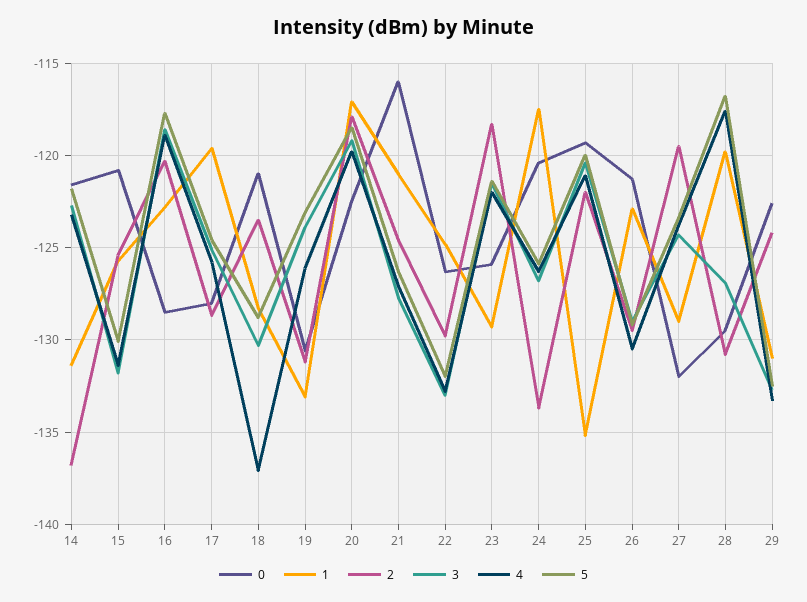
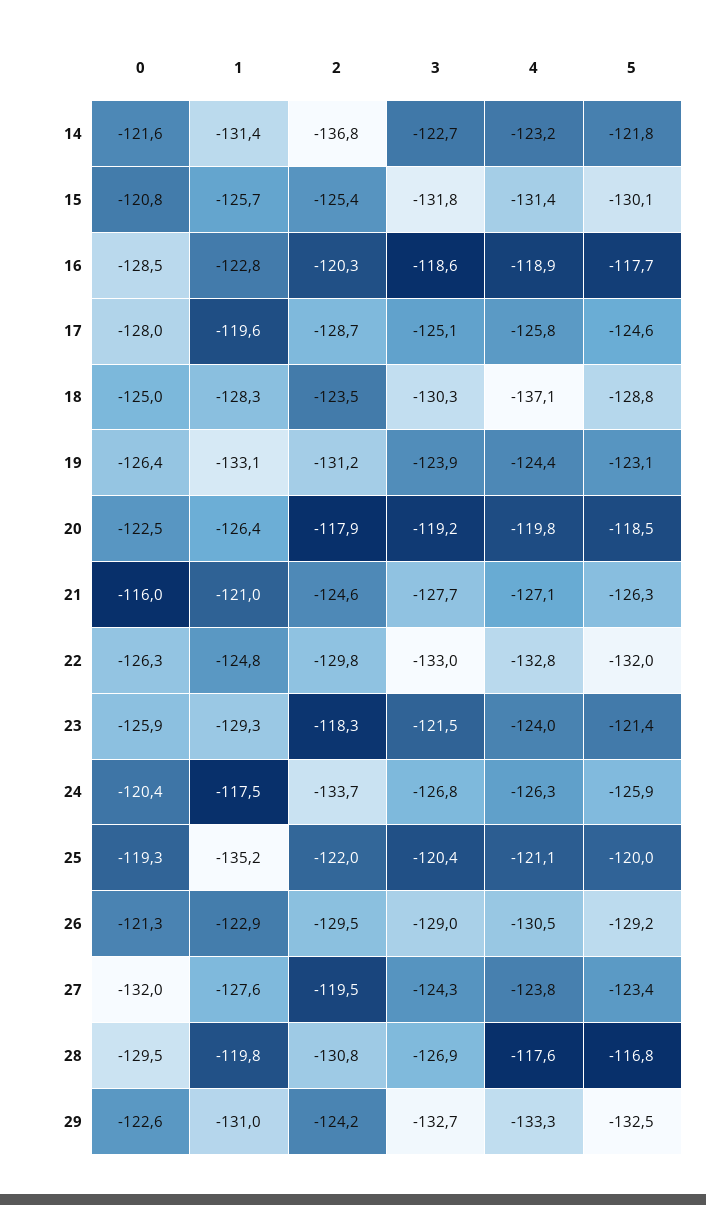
0, 18: -121 -> -125
0, 19: -130.5 -> -126.4
4, 19: -126 -> -124.4
1, 20: -117 -> -126.4
4, 23: -122 -> -124
1, 27: -129 -> -127.6

